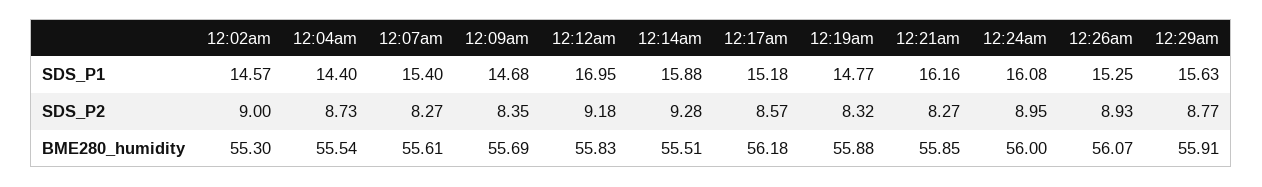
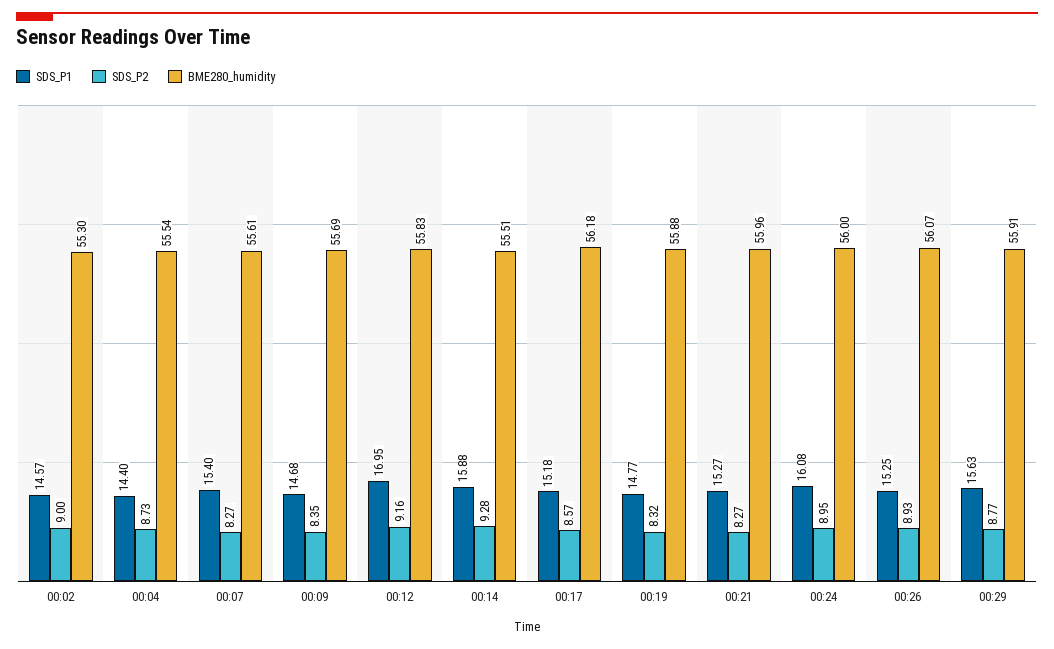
SDS_P1, 12:21am: 16.16 -> 15.27
SDS_P2, 12:12am: 9.18 -> 9.16
BME280_humidity, 12:21am: 55.85 -> 55.96

